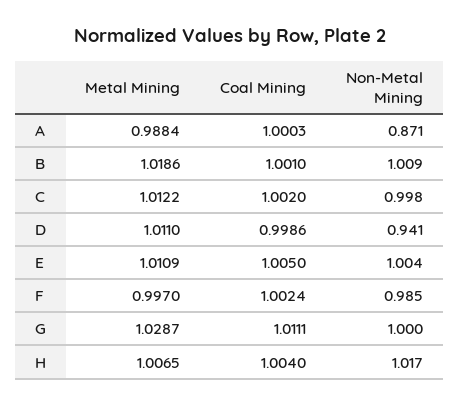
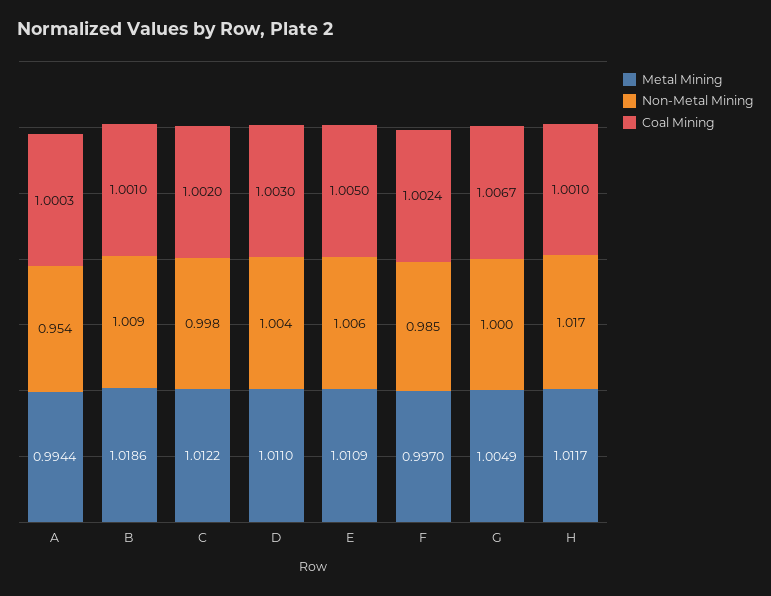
Metal Mining, A: 0.9884 -> 0.9944
Non-Metal Mining, A: 0.871 -> 0.954
Coal Mining, D: 0.9986 -> 1.003
Non-Metal Mining, D: 0.941 -> 1.004
Non-Metal Mining, E: 1.004 -> 1.006
Metal Mining, G: 1.0287 -> 1.0049
Coal Mining, G: 1.0111 -> 1.0067
Metal Mining, H: 1.0065 -> 1.0117
Coal Mining, H: 1.004 -> 1.001

